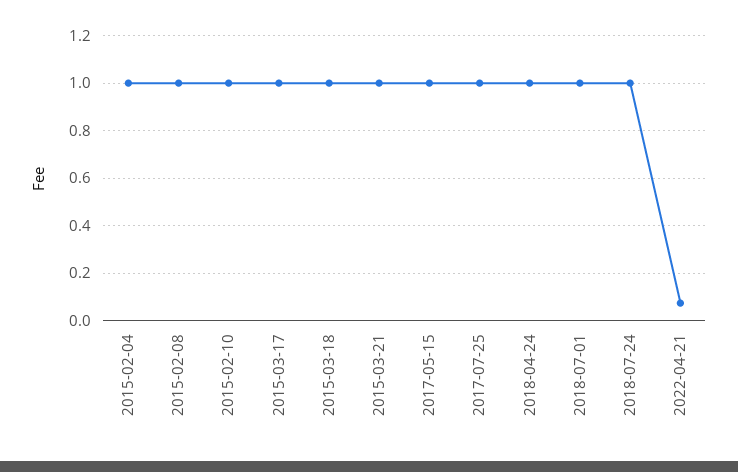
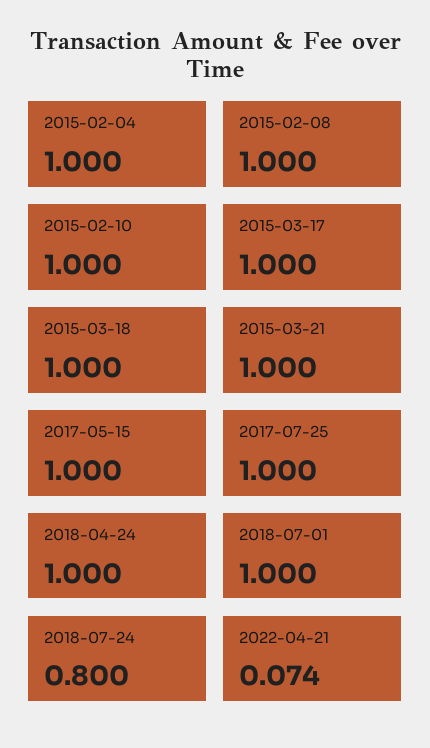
2018-07-24: 1 -> 0.8

